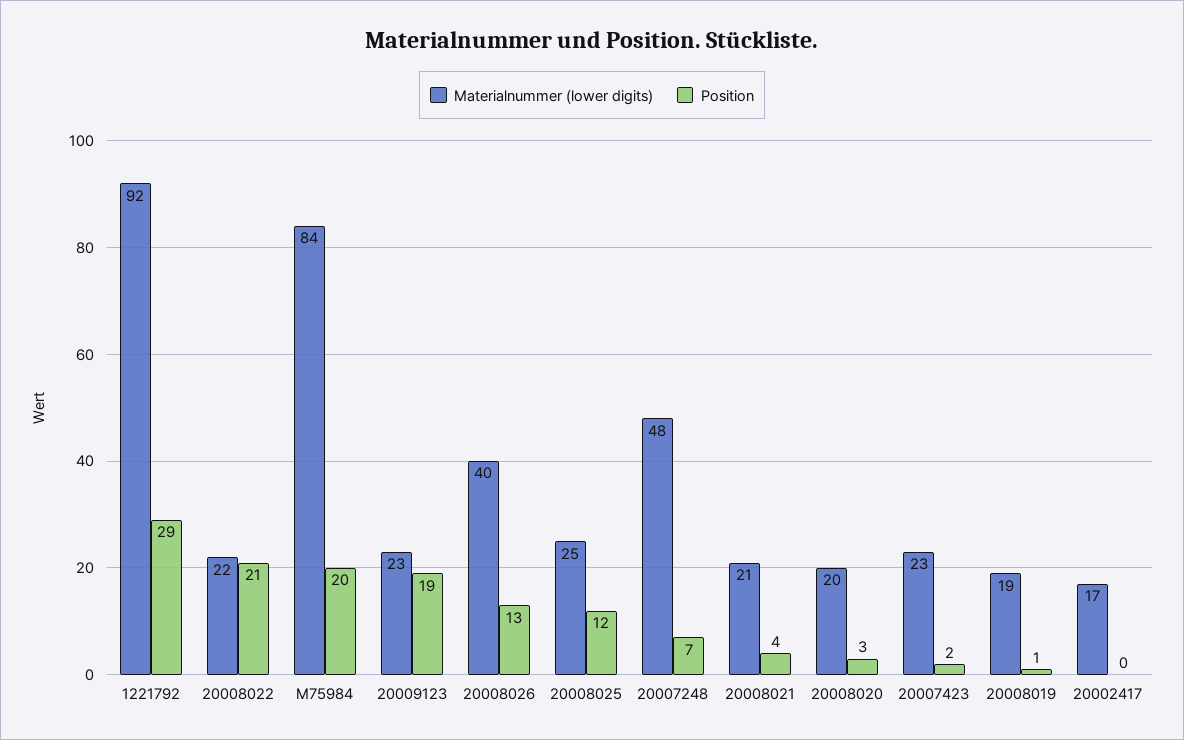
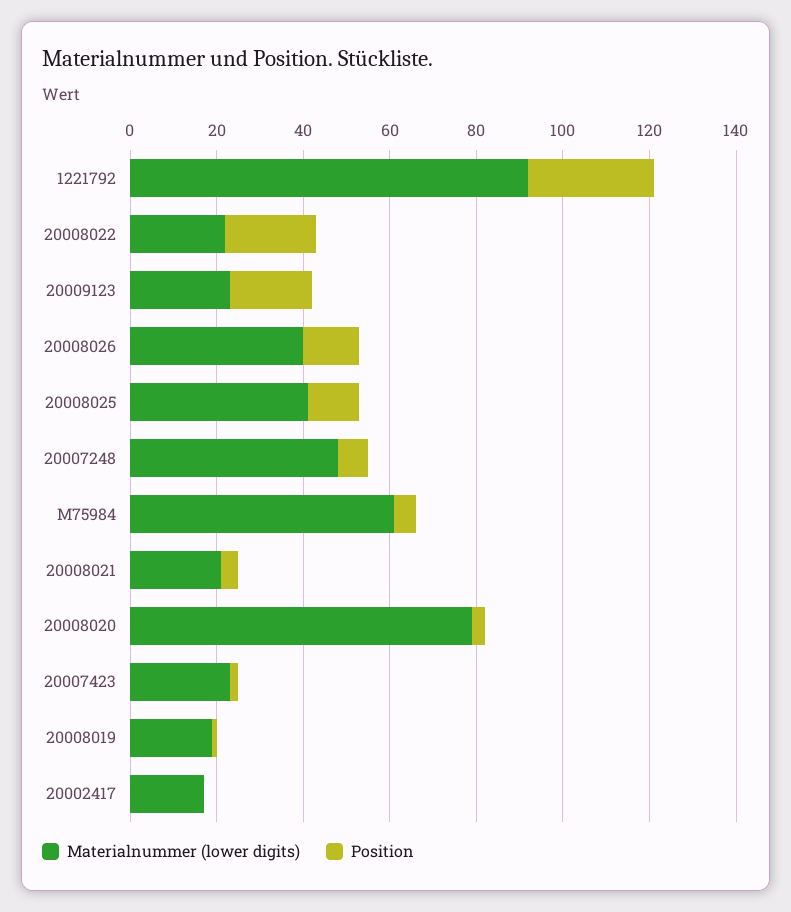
Materialnummer (lower digits), M75984: 84 -> 60
Position, M75984: 20 -> 5
Materialnummer (lower digits), 20008025: 25 -> 40
Materialnummer (lower digits), 20008020: 20 -> 80

